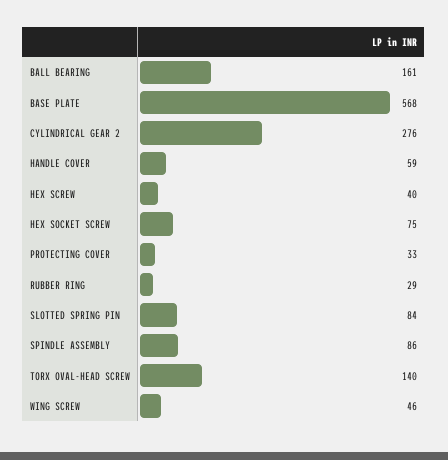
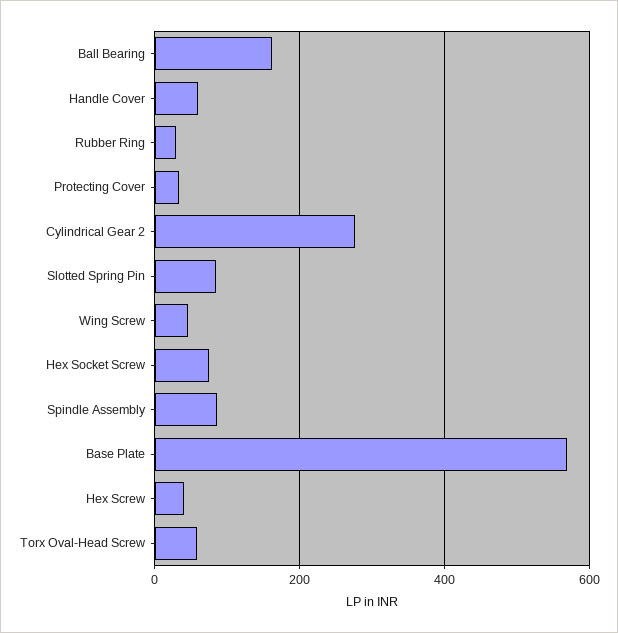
TORX OVAL-HEAD SCREW: 140 -> 60

